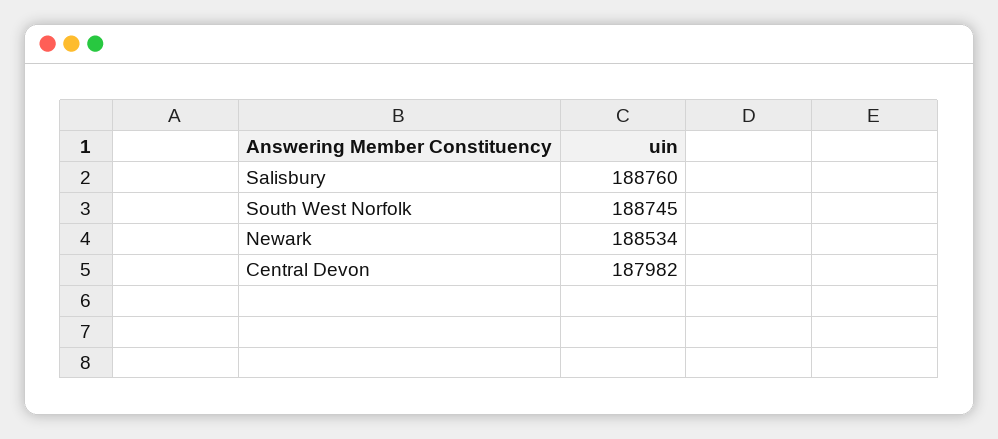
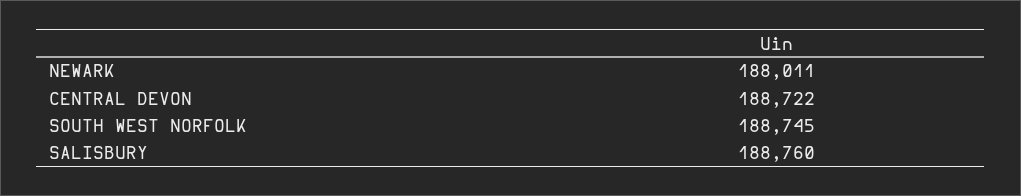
Newark: 188534 -> 188011
Central Devon: 187982 -> 188722

